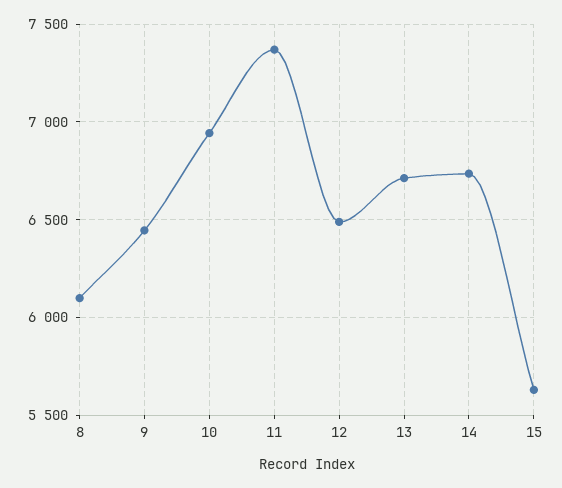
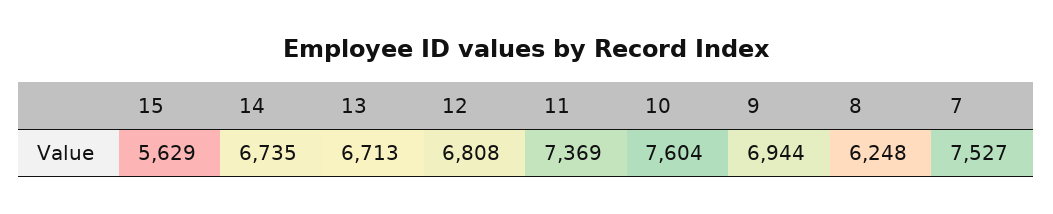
8: 6100 -> 6248
9: 6450 -> 6944
10: 6950 -> 7604
12: 6500 -> 6808
7: none -> 7527

